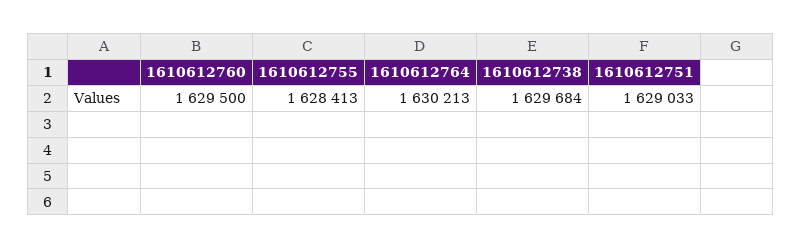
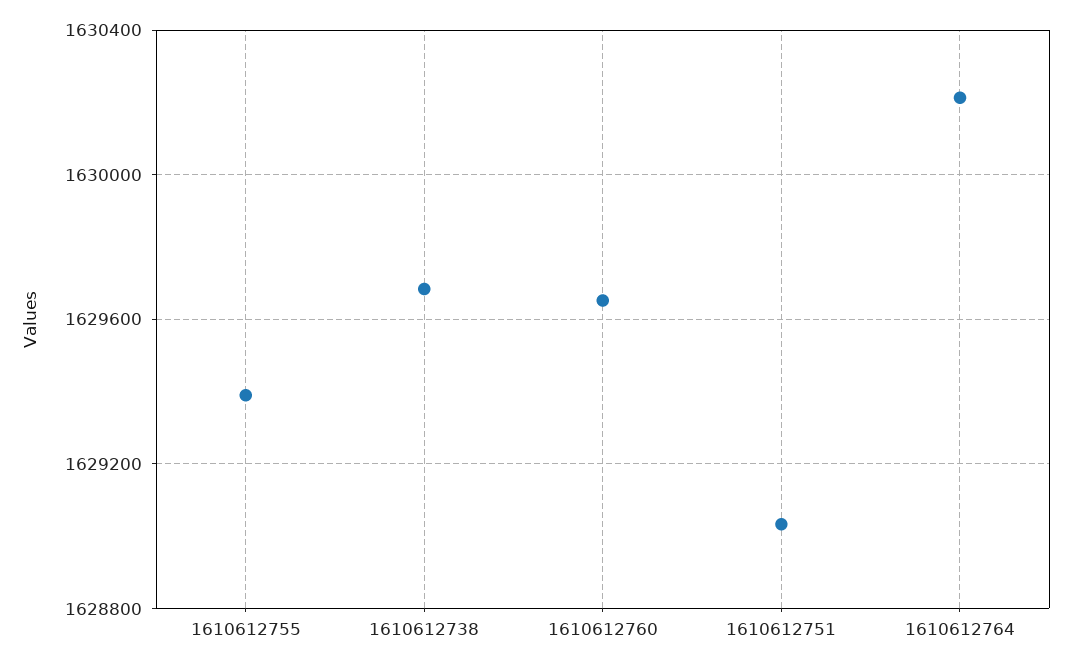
1610612760: 1629500 -> 1629650
1610612755: 1628413 -> 1629400

